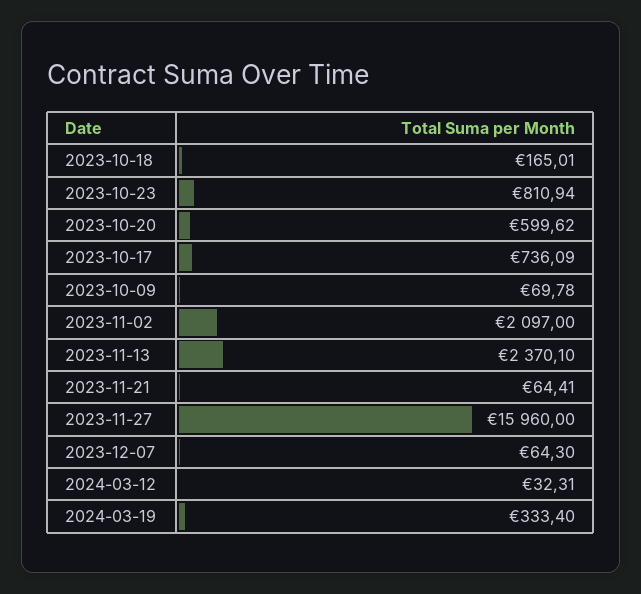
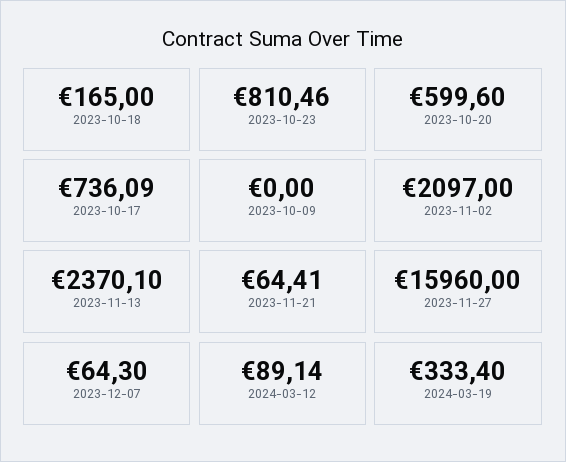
2023-10-18: 165.01 -> 165
2023-10-23: 810.94 -> 810.46
2023-10-20: 599.62 -> 599.6
2023-10-09: 69.78 -> 0
2024-03-12: 32.31 -> 89.14

